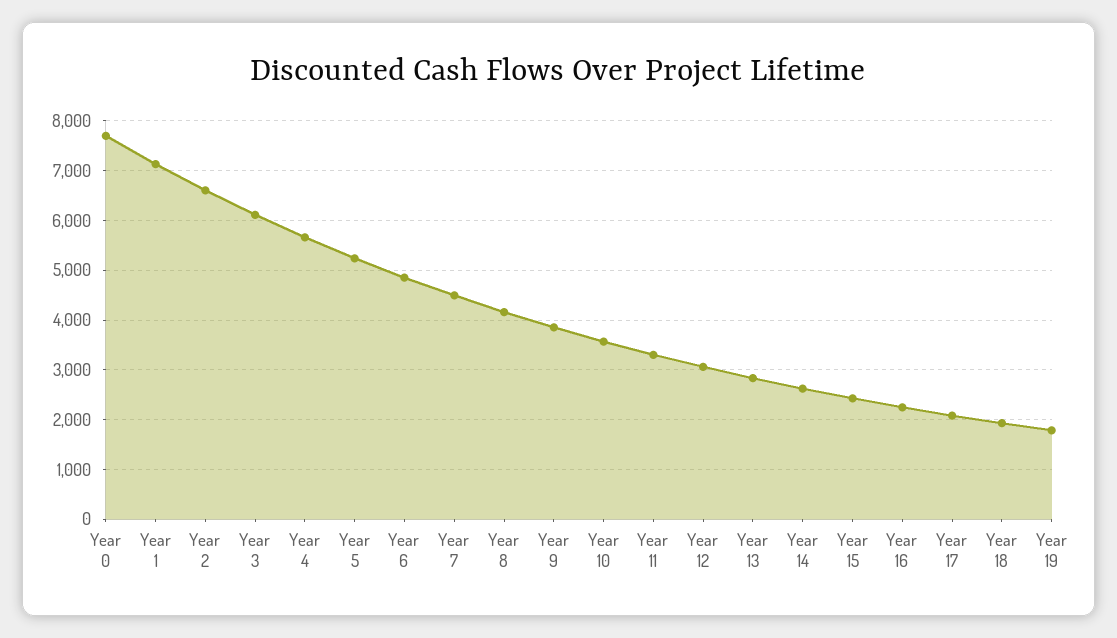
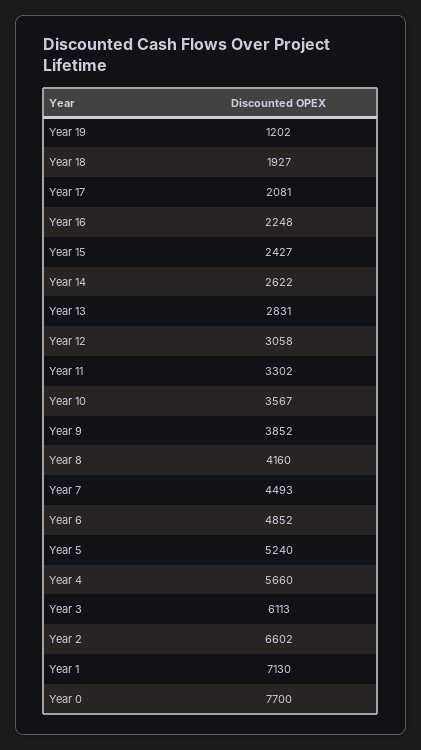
Year 19: 1800 -> 1202

